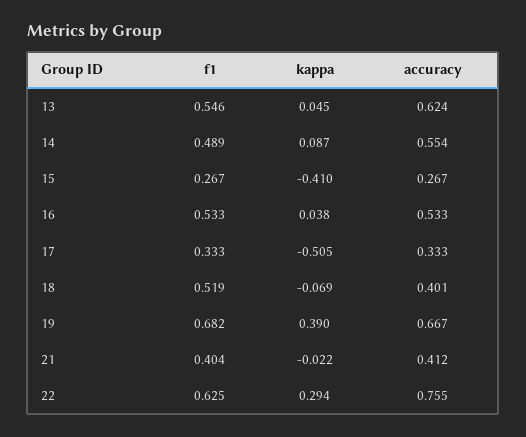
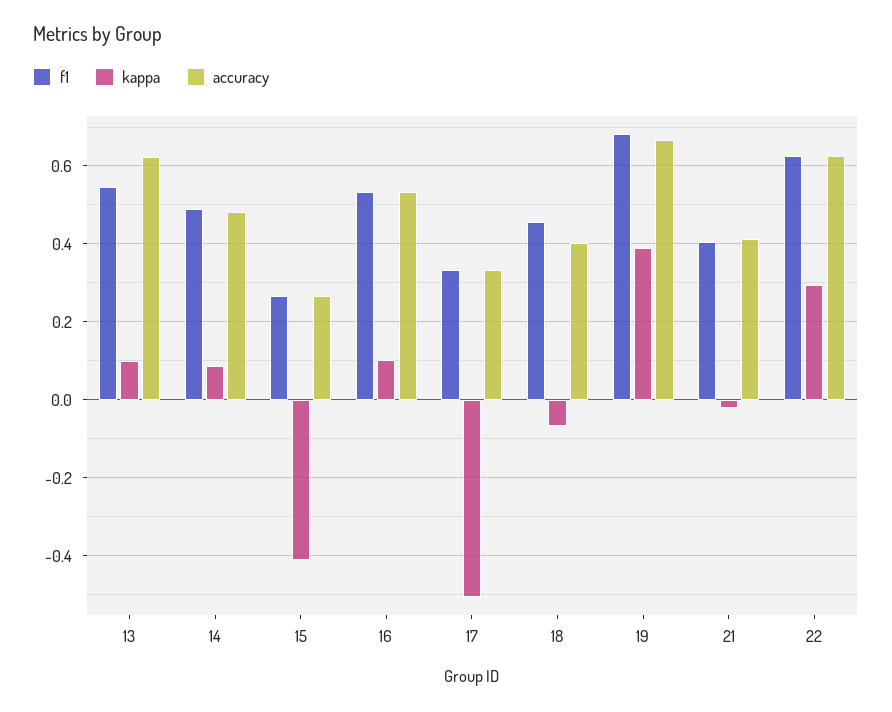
kappa, 13: 0.045 -> 0.1
accuracy, 14: 0.554 -> 0.48
kappa, 16: 0.038 -> 0.1
f1, 18: 0.519 -> 0.46
accuracy, 22: 0.755 -> 0.62

